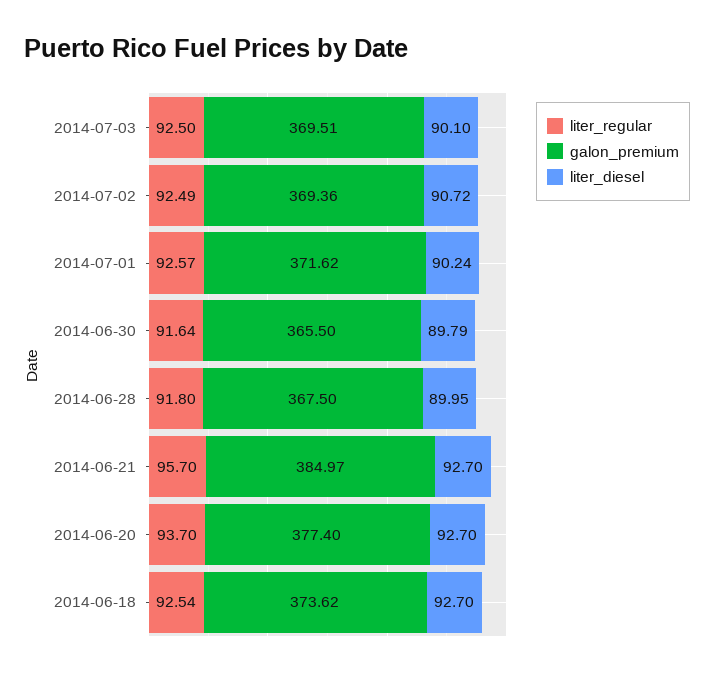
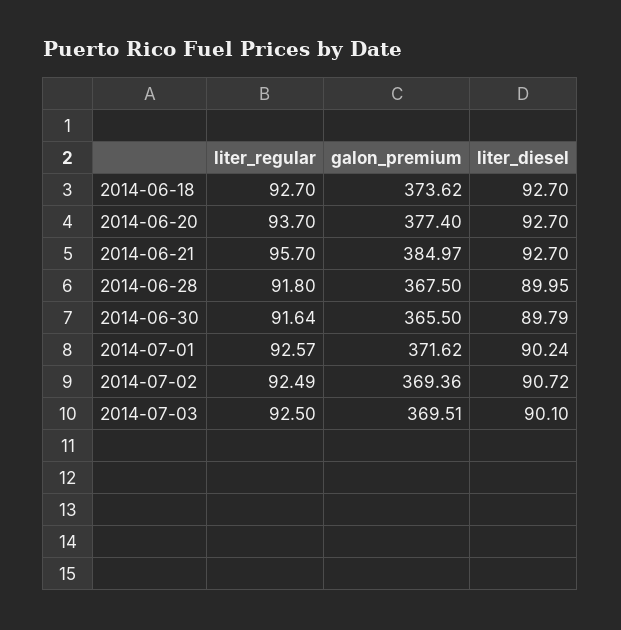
liter_regular, 2014-06-18: 92.54 -> 92.7

